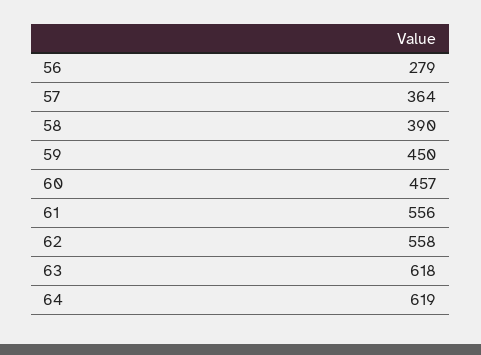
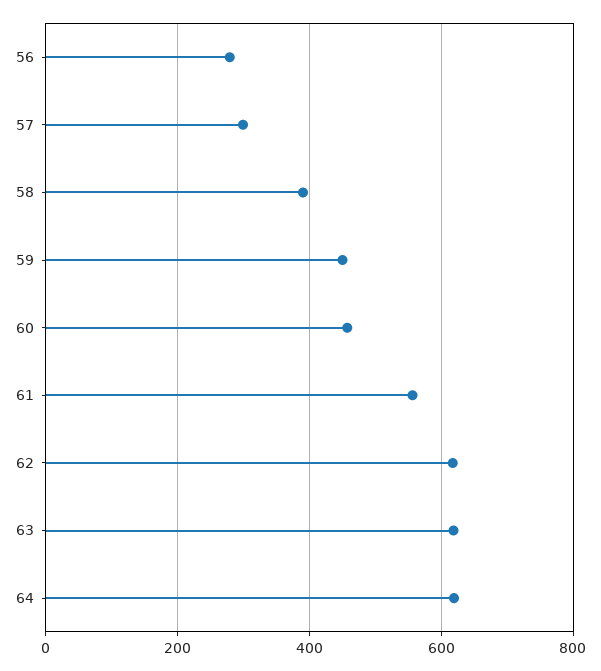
57: 364 -> 300
62: 558 -> 620

